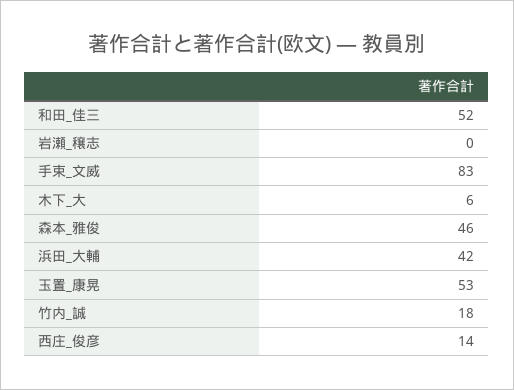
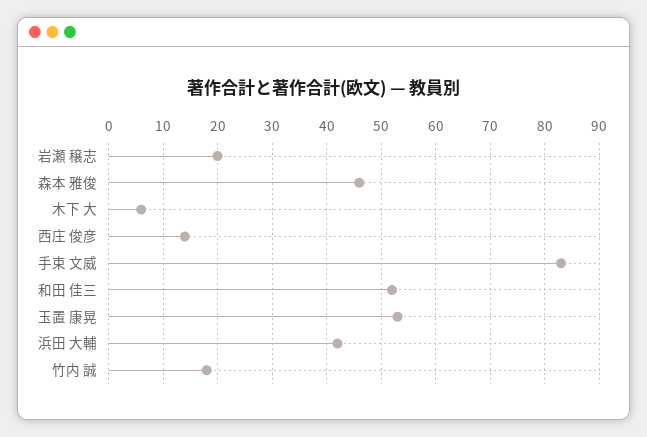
岩瀬_穣志: 0 -> 20

